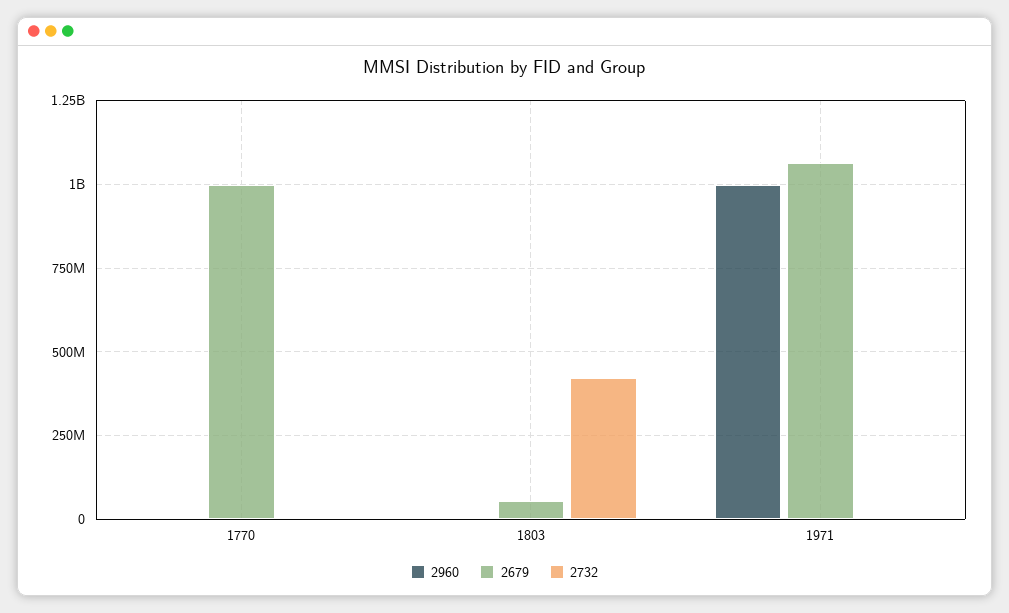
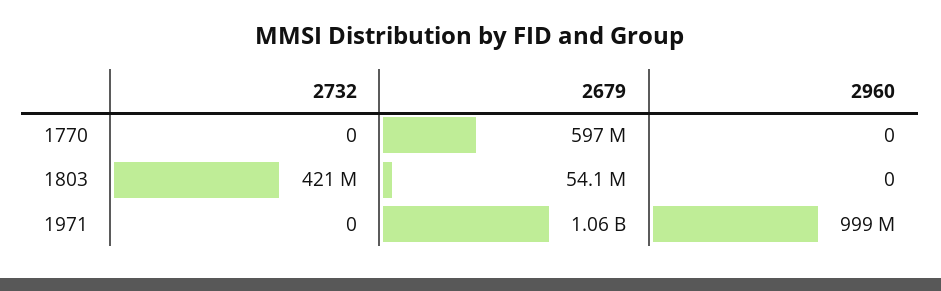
2679, 1770: 1000000000 -> 597000000

